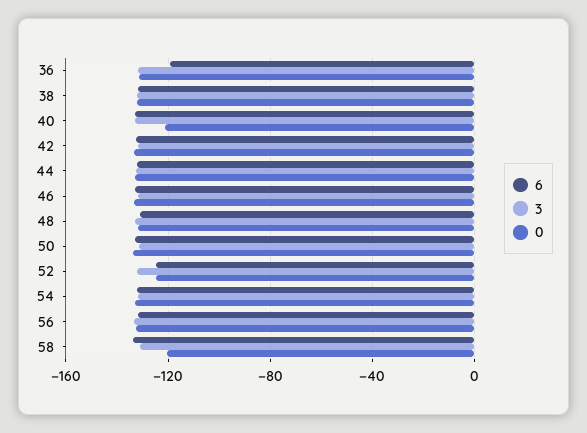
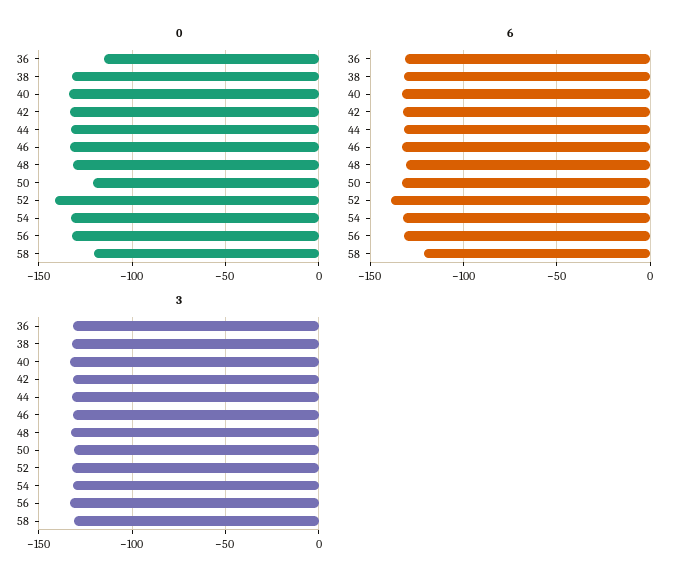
6, 36: -120 -> -130
0, 36: -130 -> -115
0, 40: -120 -> -135
0, 50: -135 -> -120
6, 52: -125 -> -140
0, 52: -125 -> -140
6, 58: -135 -> -120

